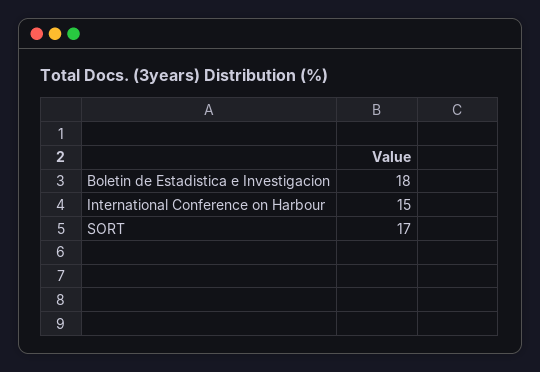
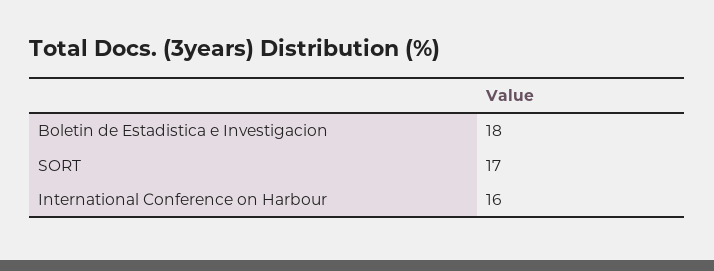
International Conference on Harbour: 15 -> 16

